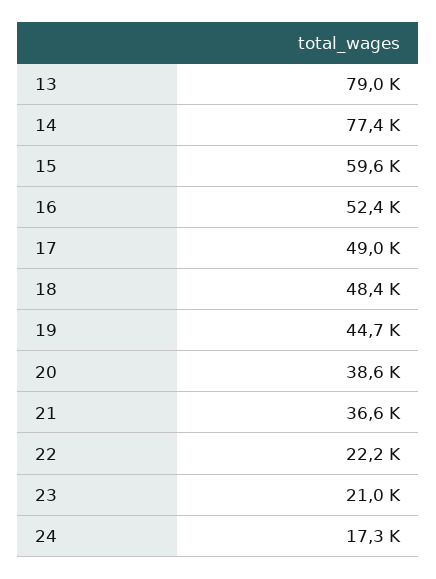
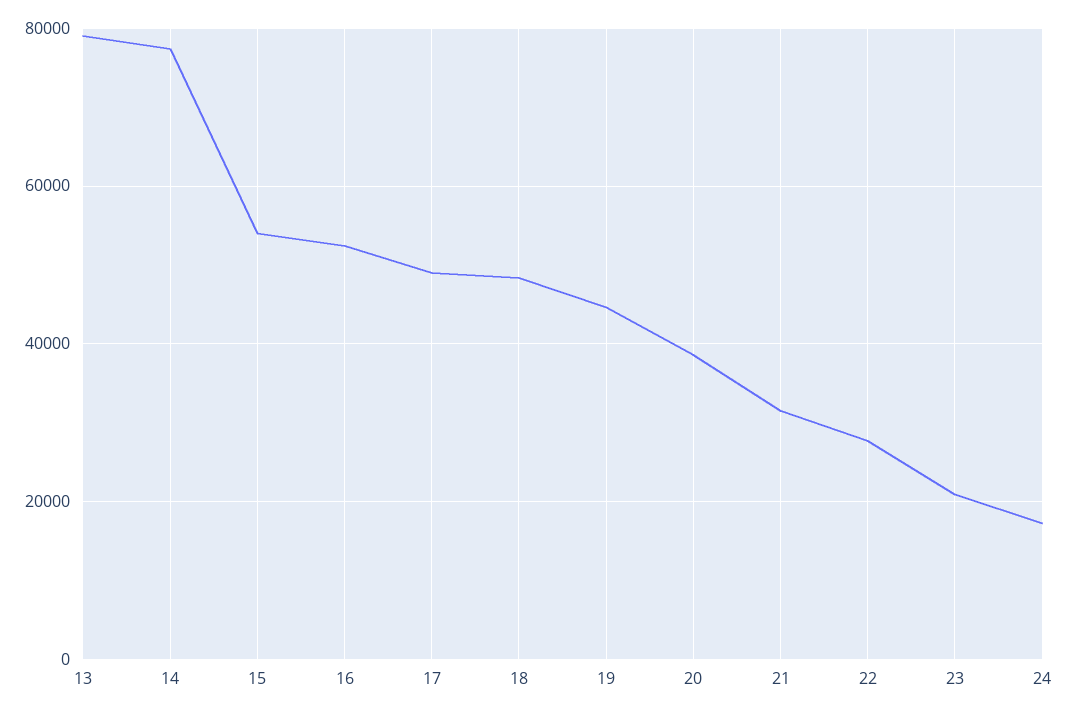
15: 59600 -> 54000
21: 36600 -> 32000
22: 22200 -> 28000

